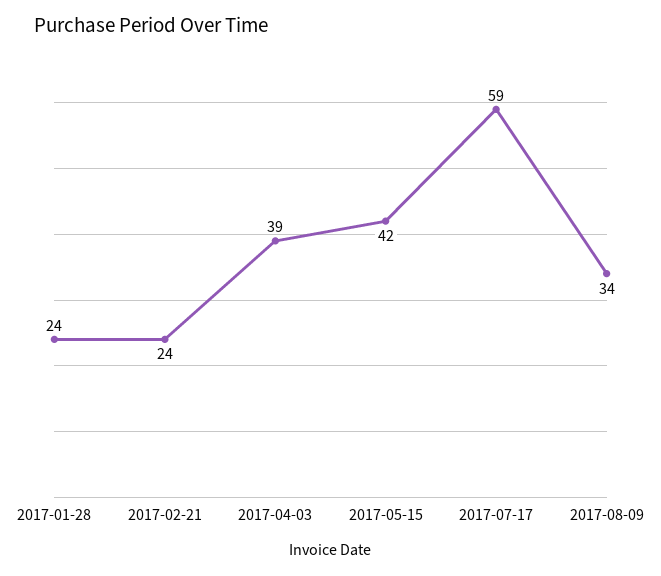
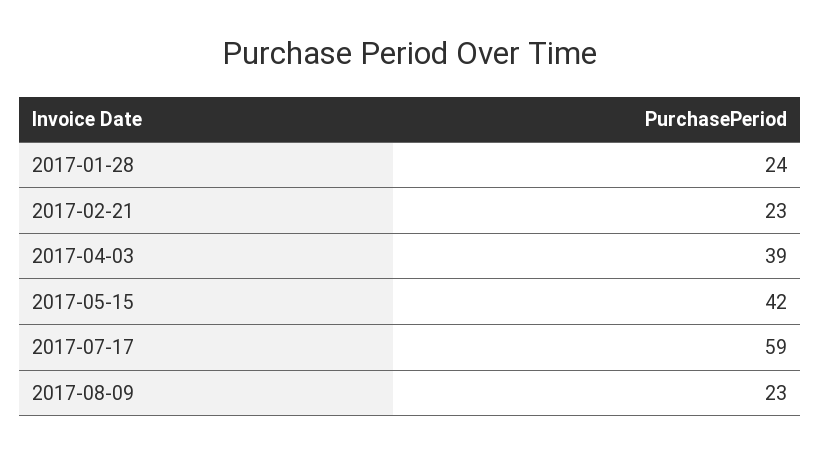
2017-02-21: 24 -> 23
2017-08-09: 34 -> 23

